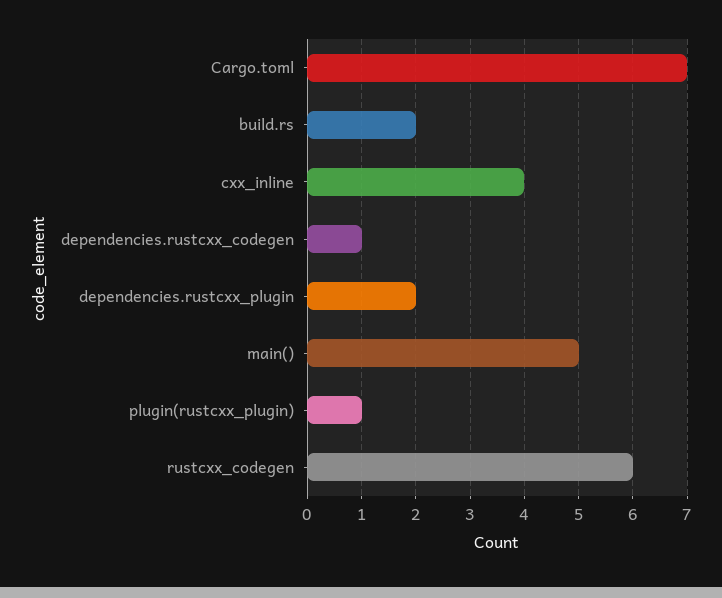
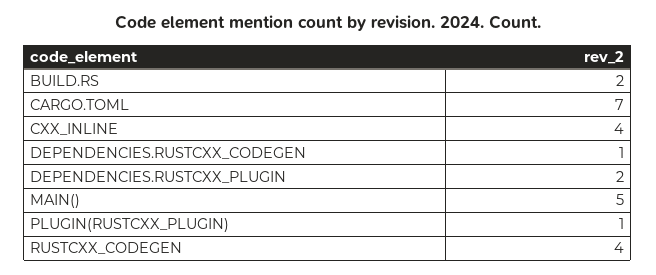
rustcxx_codegen: 6 -> 4

